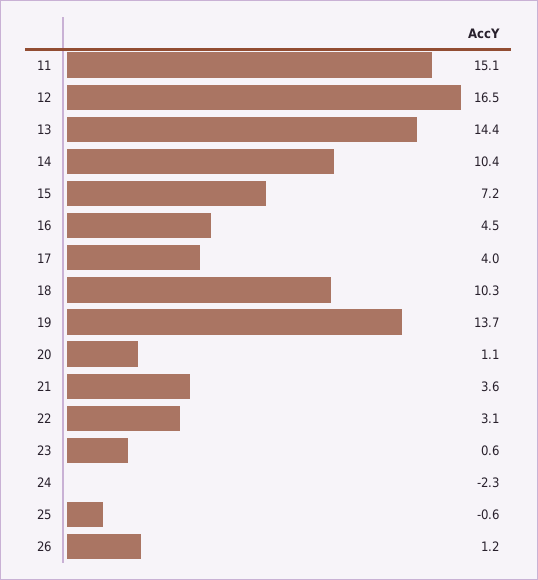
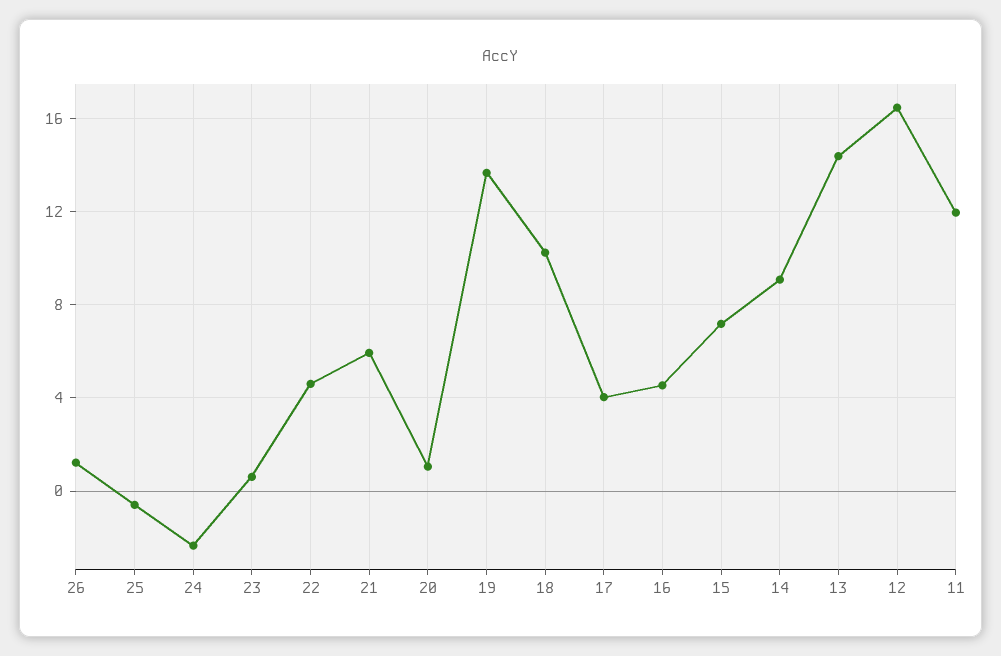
11: 15.1 -> 12
14: 10.4 -> 9
21: 3.6 -> 6
22: 3.1 -> 4.5

